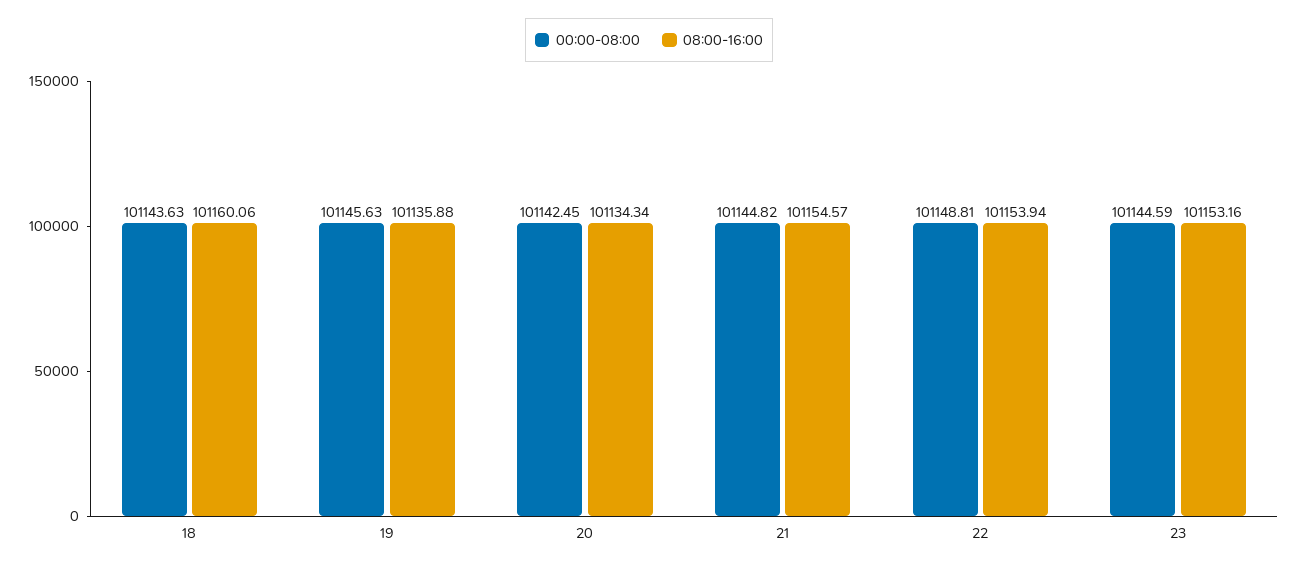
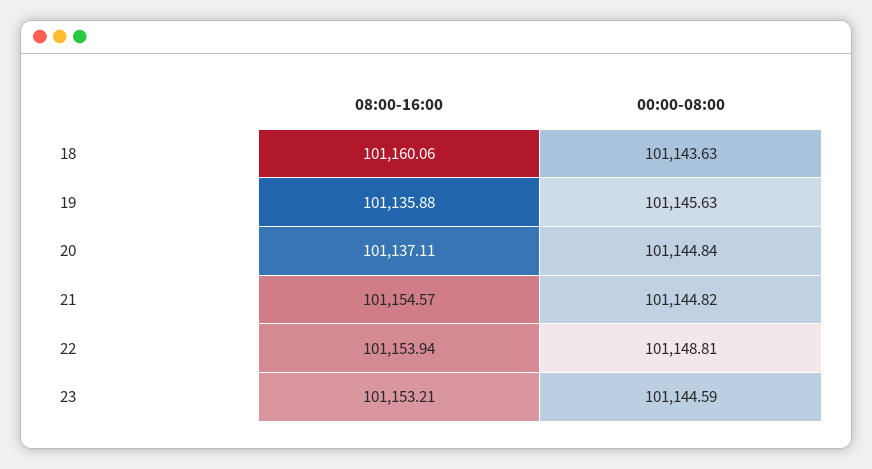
00:00-08:00, 20: 101142.45 -> 101144.84
08:00-16:00, 20: 101134.34 -> 101137.11
08:00-16:00, 23: 101153.16 -> 101153.21

